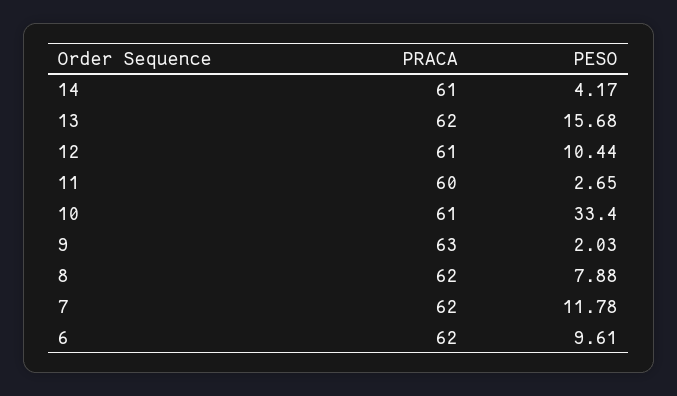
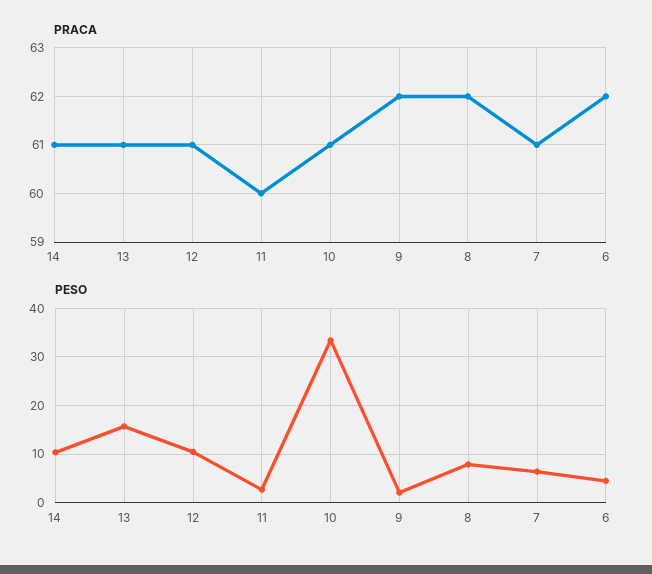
PESO, 14: 4.17 -> 10
PRACA, 13: 62 -> 61
PRACA, 9: 63 -> 62
PRACA, 7: 62 -> 61
PESO, 7: 11.78 -> 6
PESO, 6: 9.61 -> 4

